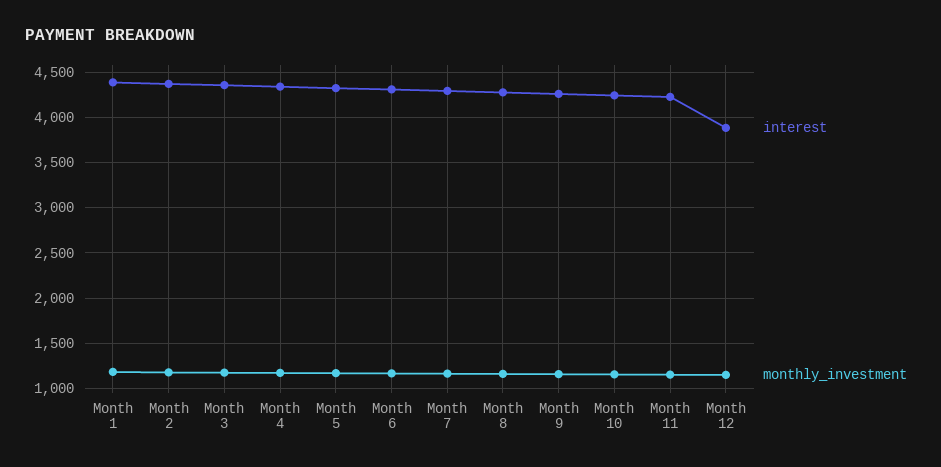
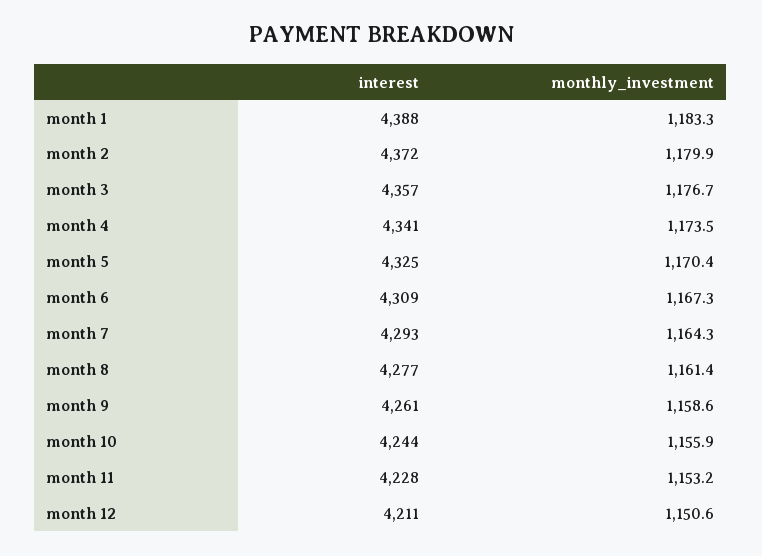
interest, Month 12: 3900 -> 4211

